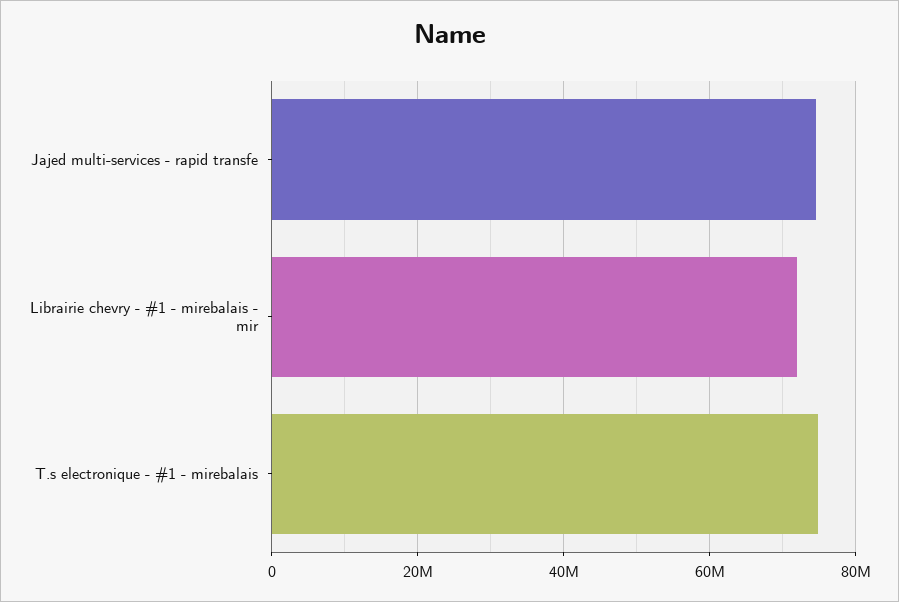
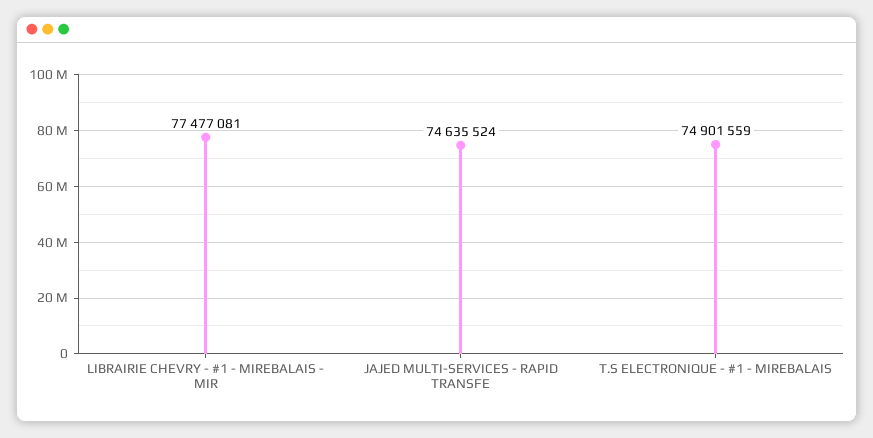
Librairie chevry - #1 - mirebalais - mir: 72000000 -> 77477081

